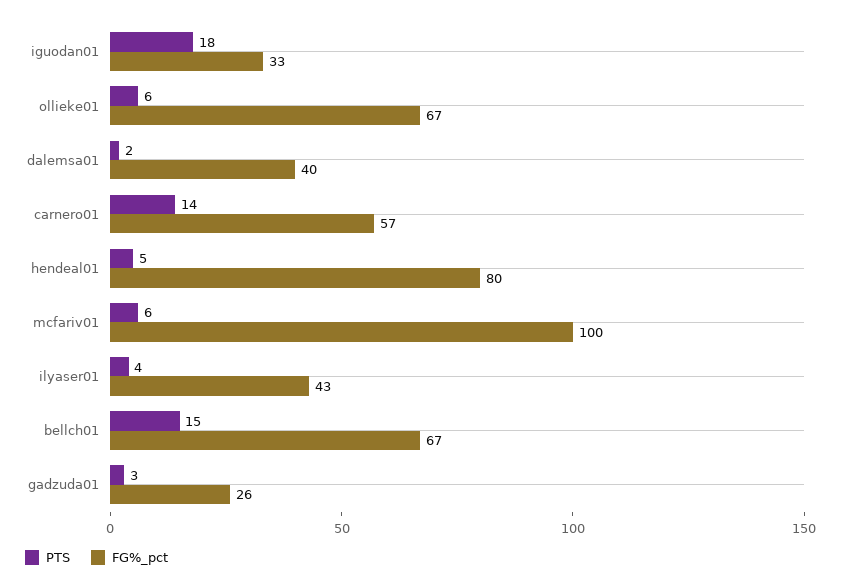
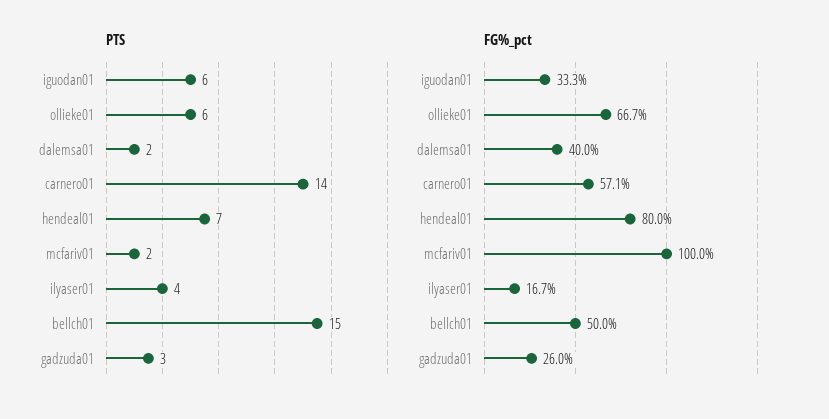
PTS, iguodan01: 18 -> 6
PTS, hendeal01: 5 -> 7
PTS, mcfariv01: 6 -> 2
FG%_pct, ilyaser01: 43 -> 16.7
FG%_pct, bellch01: 67 -> 50

